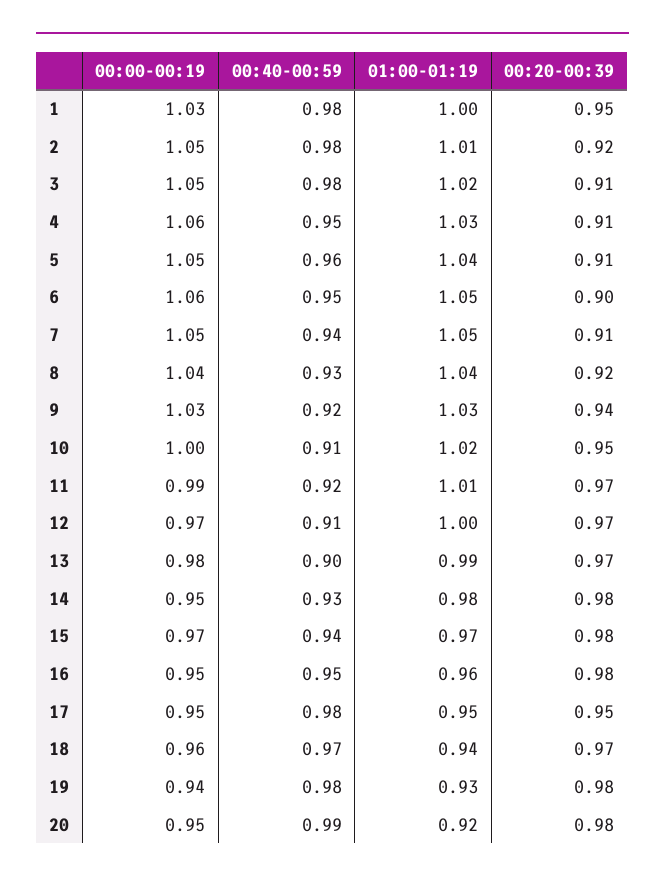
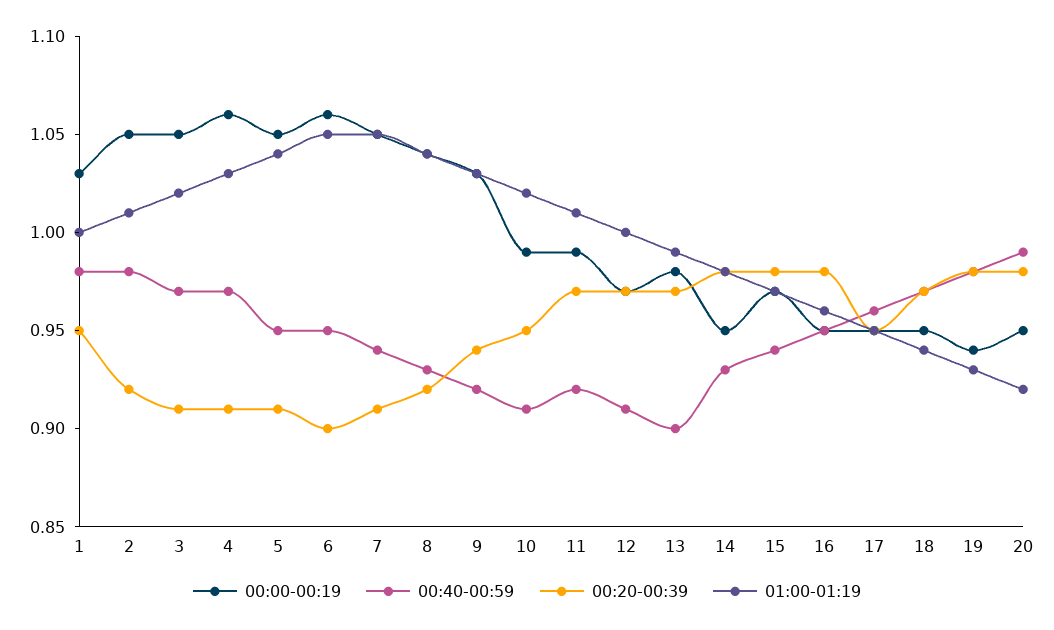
00:40-00:59, 3: 0.98 -> 0.97
00:40-00:59, 4: 0.95 -> 0.97
00:40-00:59, 5: 0.96 -> 0.95
00:00-00:19, 10: 1 -> 0.99
00:40-00:59, 17: 0.98 -> 0.96
00:00-00:19, 18: 0.96 -> 0.95

